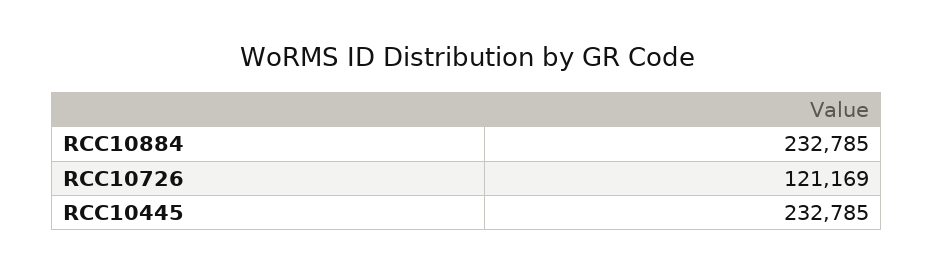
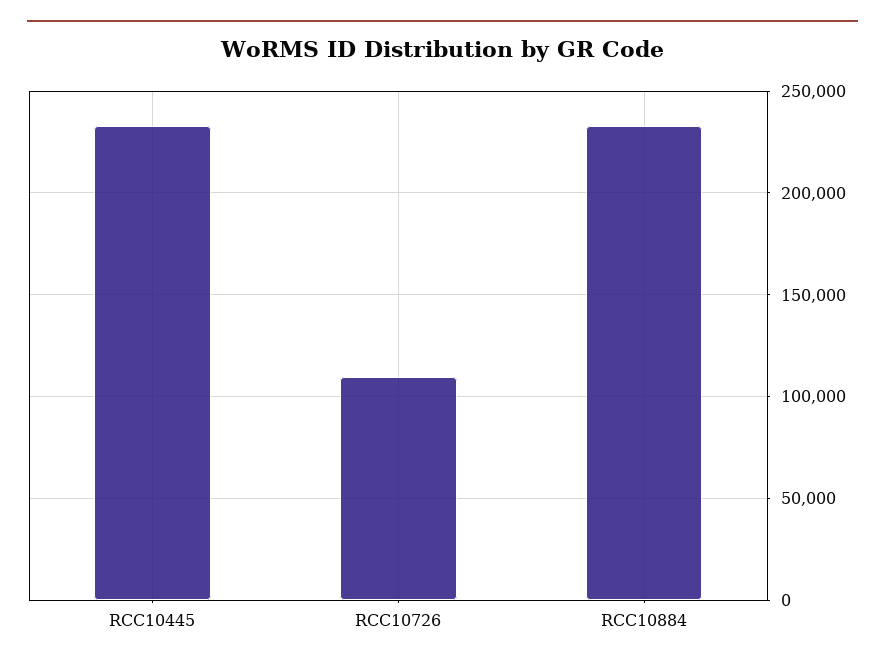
RCC10726: 121169 -> 110000

